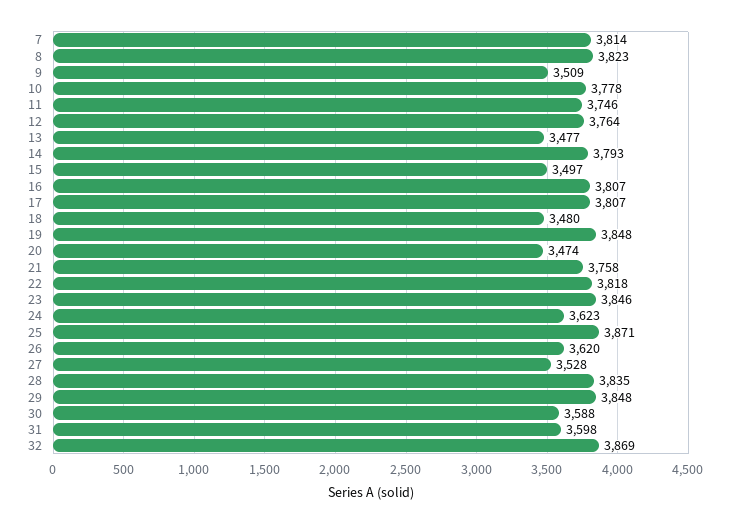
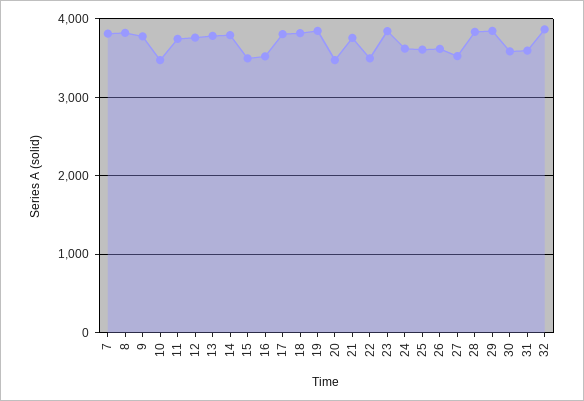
9: 3509 -> 3800
10: 3778 -> 3500
13: 3477 -> 3800
16: 3807 -> 3500
18: 3480 -> 3800
22: 3818 -> 3500
25: 3871 -> 3600

